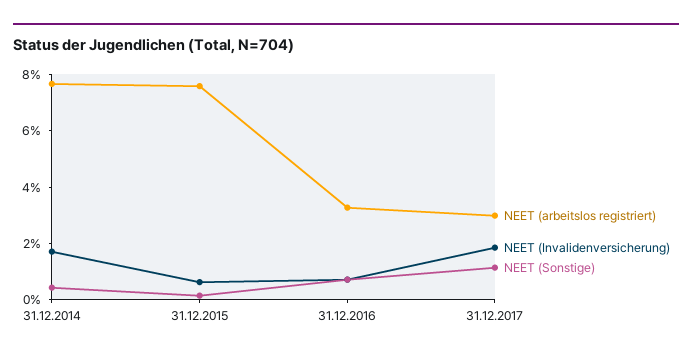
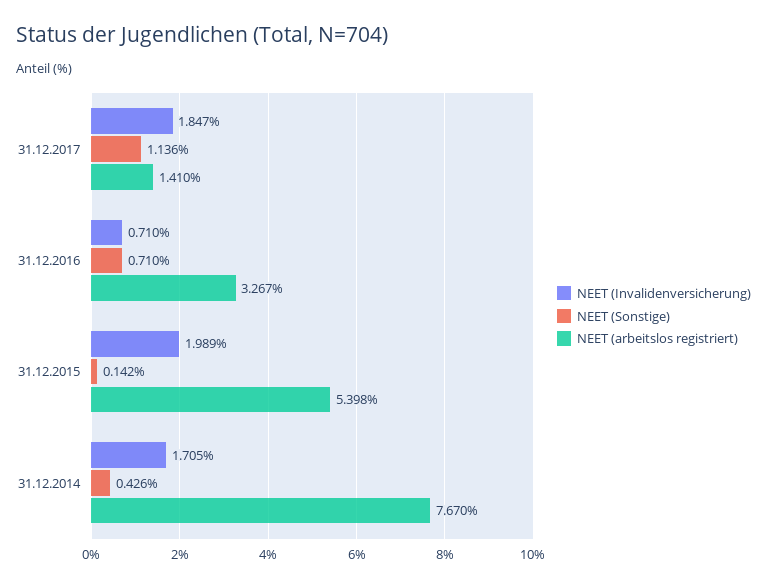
NEET (arbeitslos registriert), 31.12.2015: 7.5 -> 5.398
NEET (Invalidenversicherung), 31.12.2015: 0.5 -> 1.989
NEET (arbeitslos registriert), 31.12.2017: 3 -> 1.41

